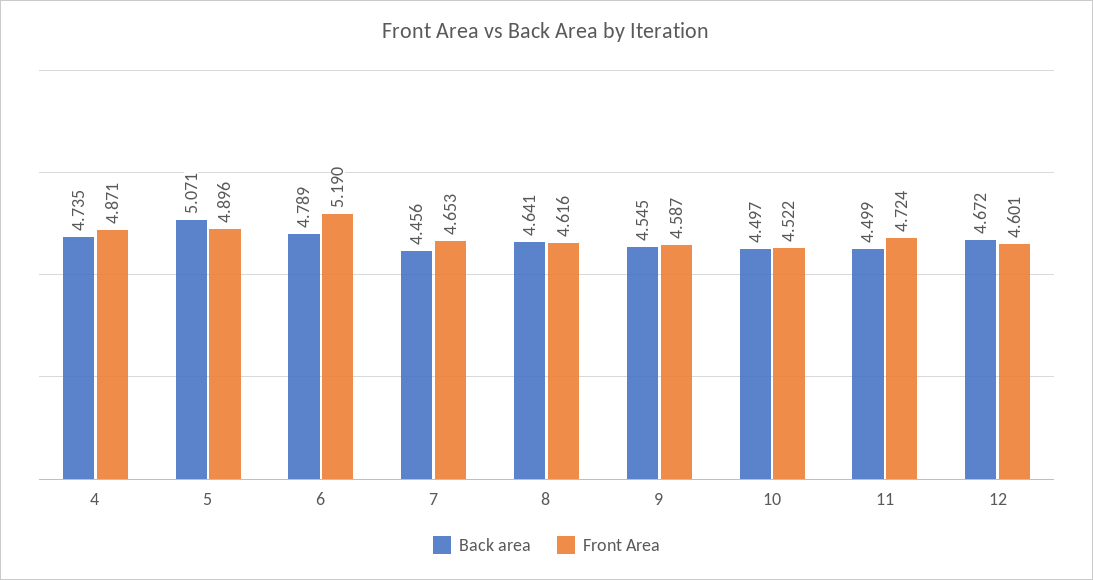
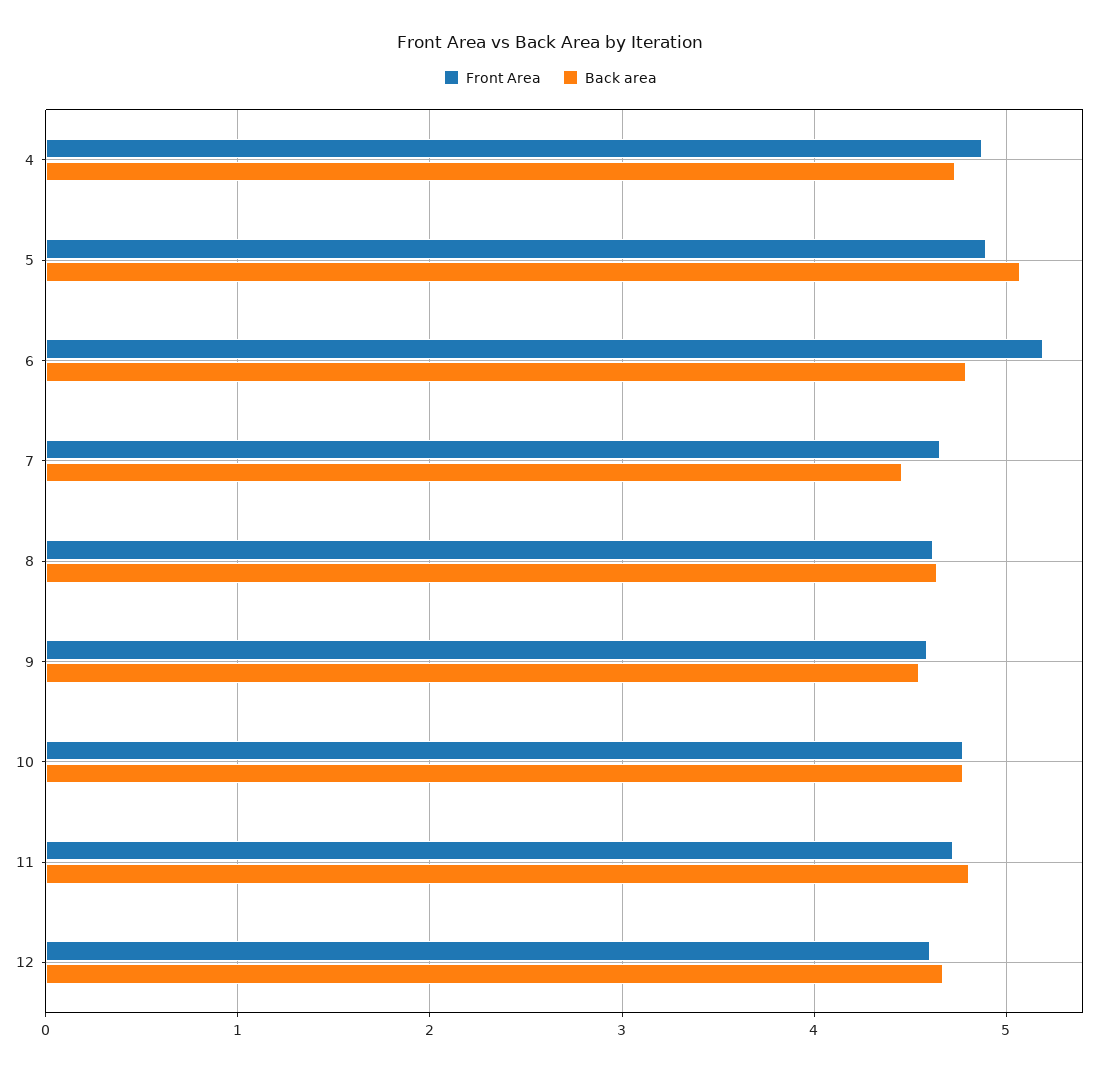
Back area, 10: 4.497 -> 4.8
Front Area, 10: 4.522 -> 4.8
Back area, 11: 4.499 -> 4.8

